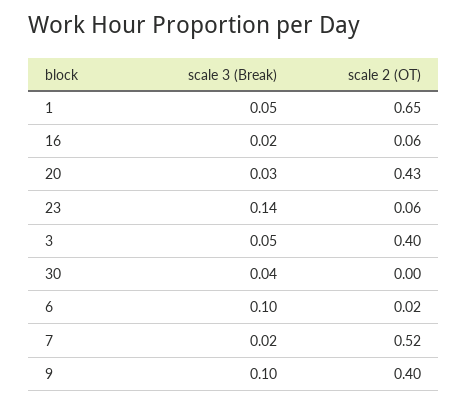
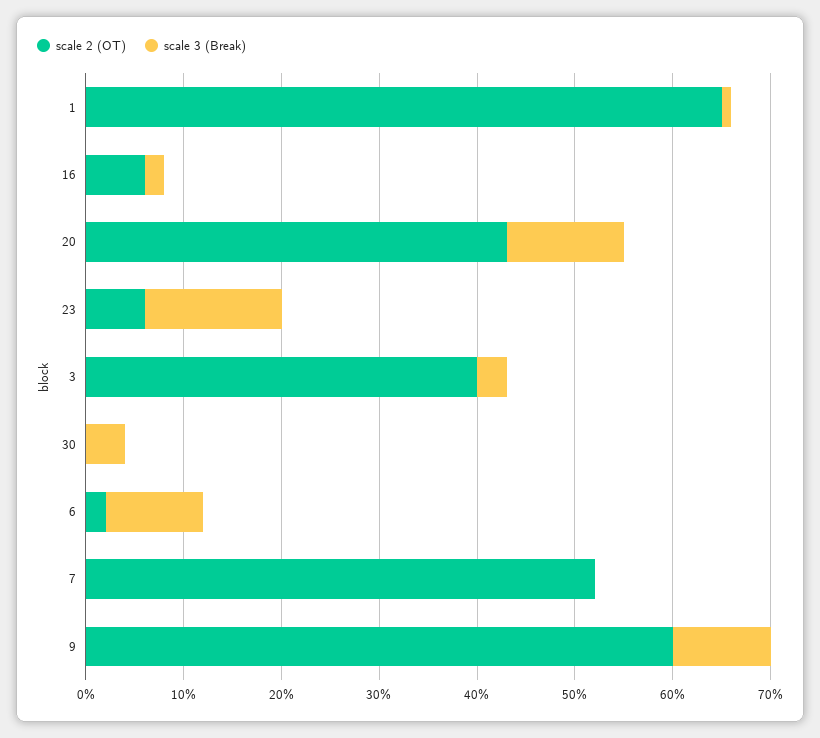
scale 3 (Break), 1: 0.05 -> 0.01
scale 3 (Break), 20: 0.03 -> 0.12
scale 3 (Break), 3: 0.05 -> 0.03
scale 3 (Break), 7: 0.02 -> 0
scale 2 (OT), 9: 0.4 -> 0.6

